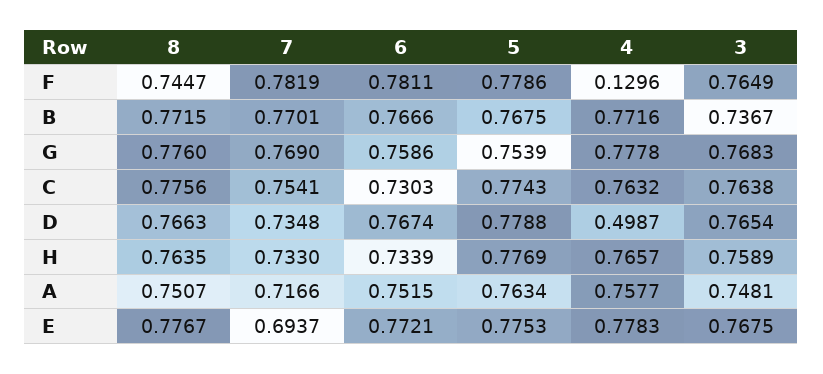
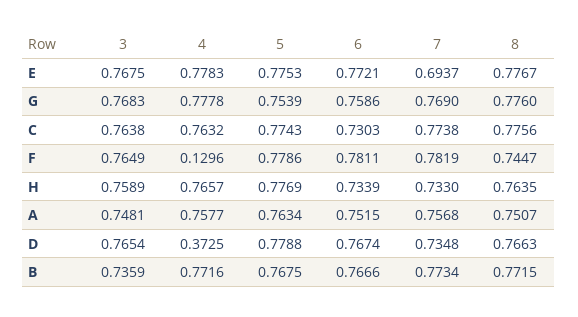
7, B: 0.7701 -> 0.7734
3, B: 0.7367 -> 0.7359
7, C: 0.7541 -> 0.7738
4, D: 0.4987 -> 0.3725
7, A: 0.7166 -> 0.7568

